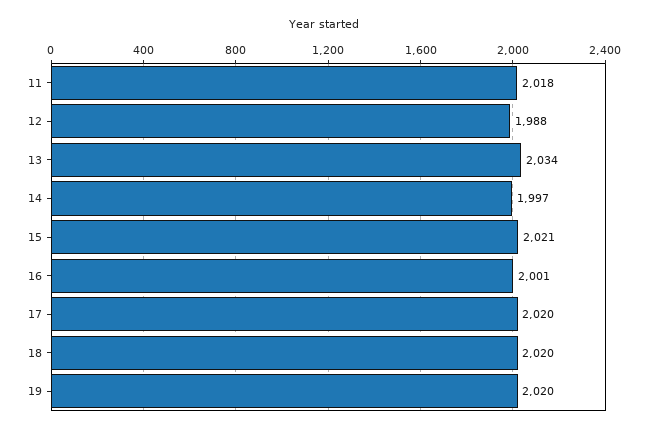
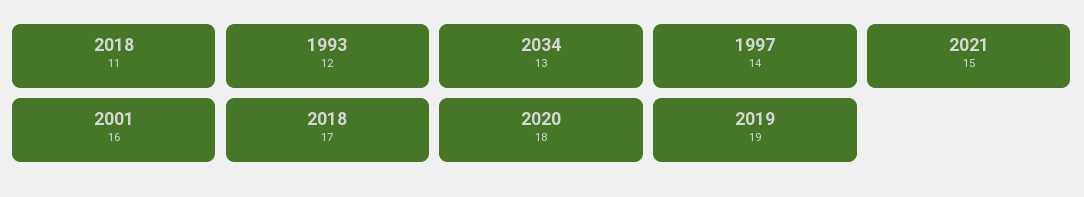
12: 1988 -> 1993
17: 2020 -> 2018
19: 2020 -> 2019

